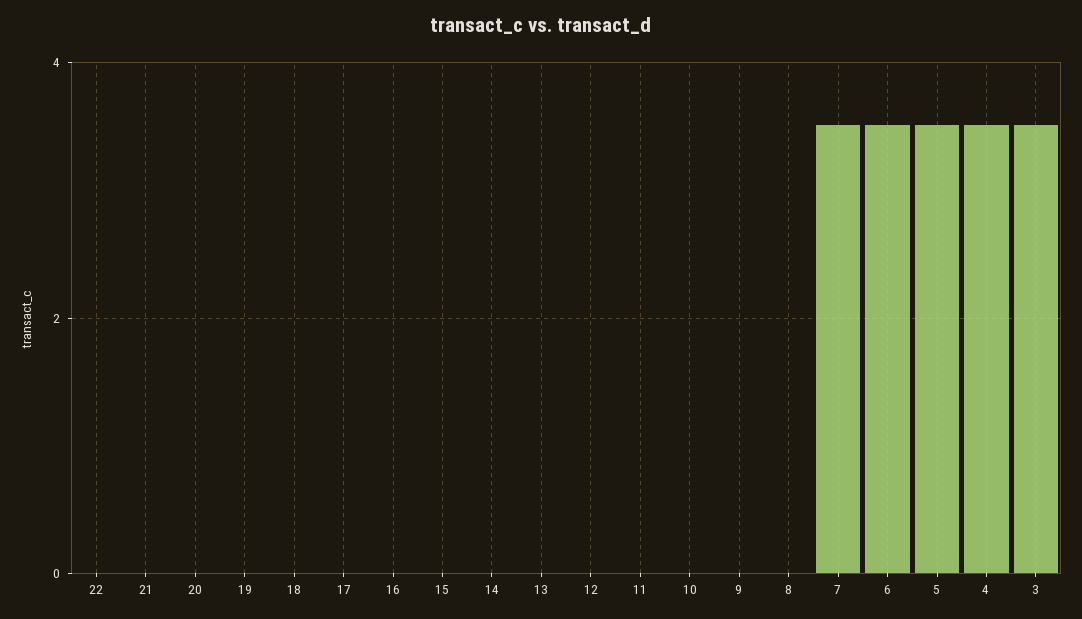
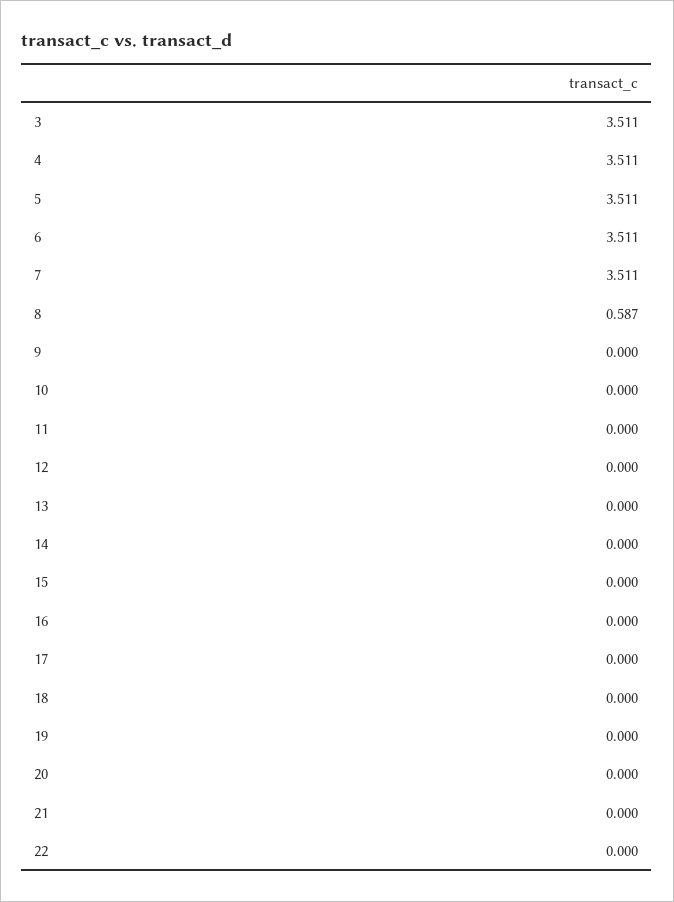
8: 0 -> 0.587

